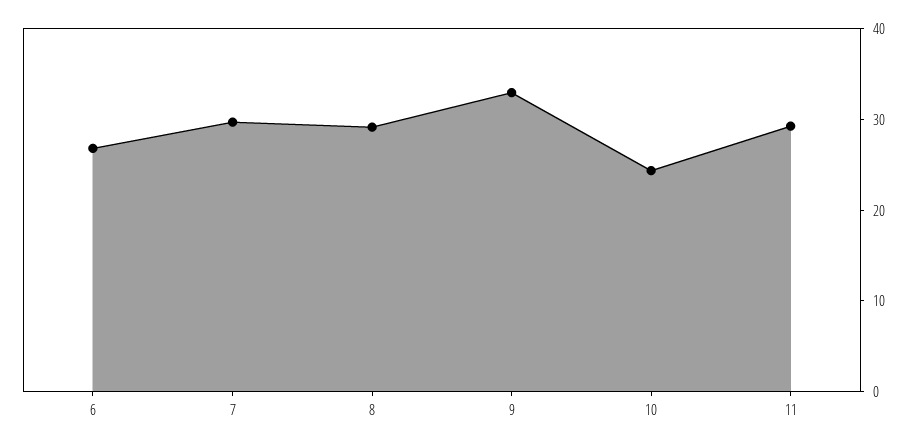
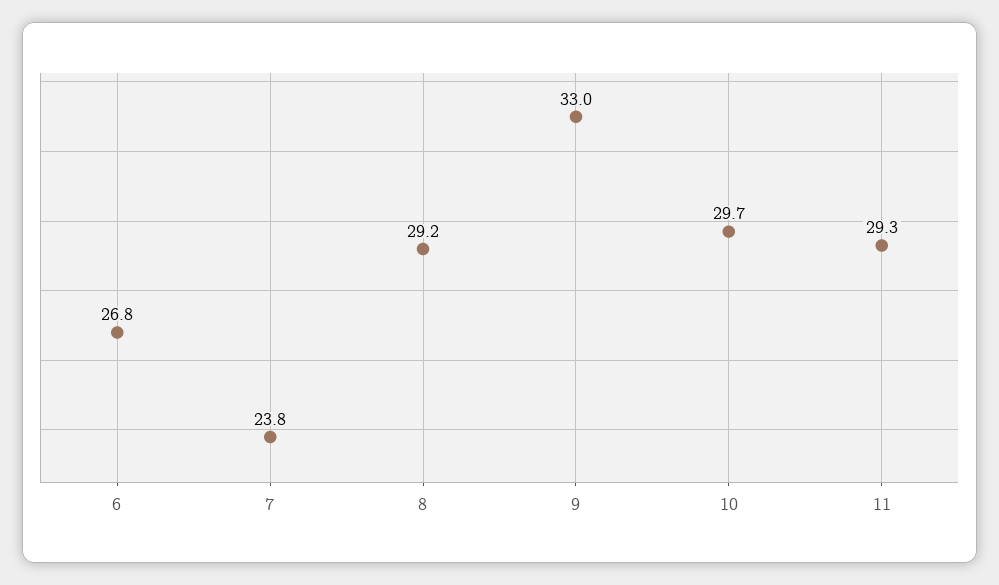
7: 30 -> 23.8
10: 24 -> 29.7

